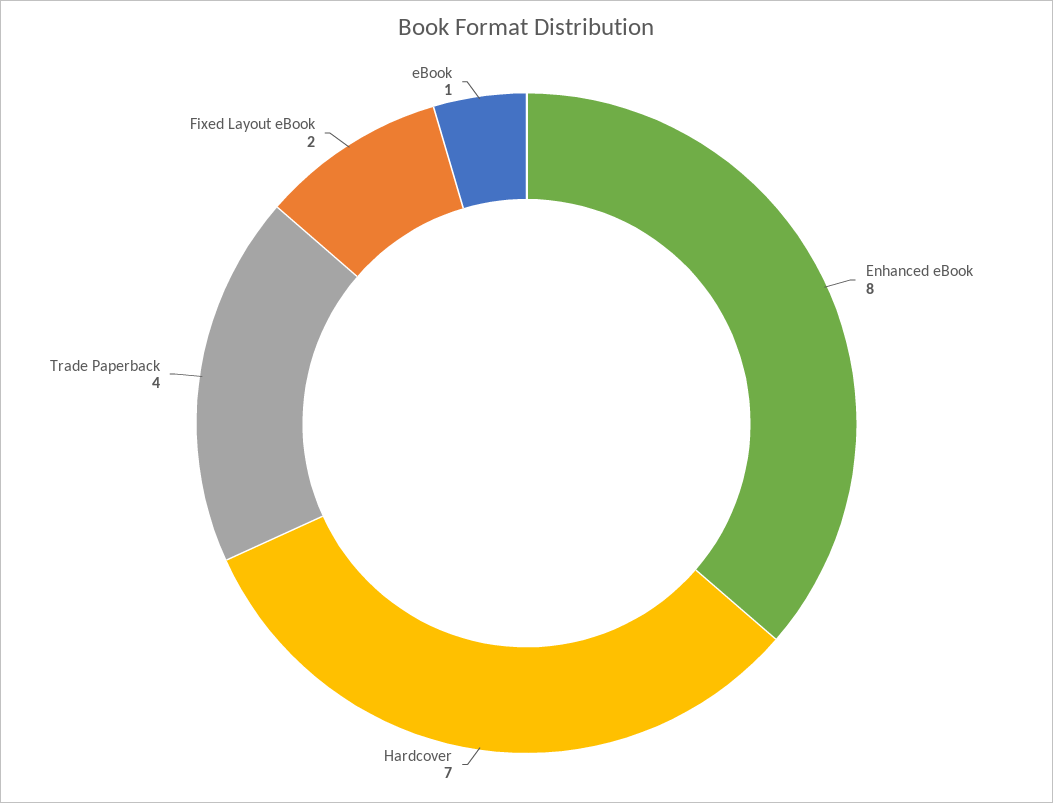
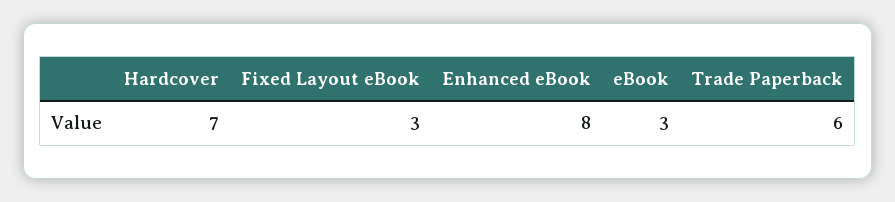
Trade Paperback: 4 -> 6
Fixed Layout eBook: 2 -> 3
eBook: 1 -> 3

